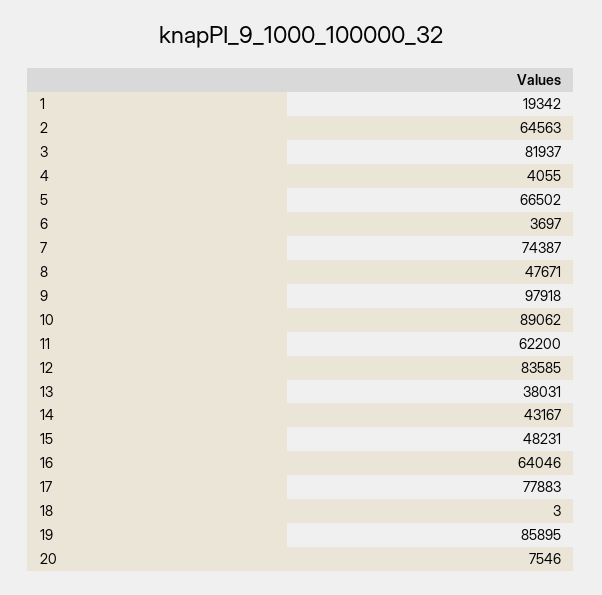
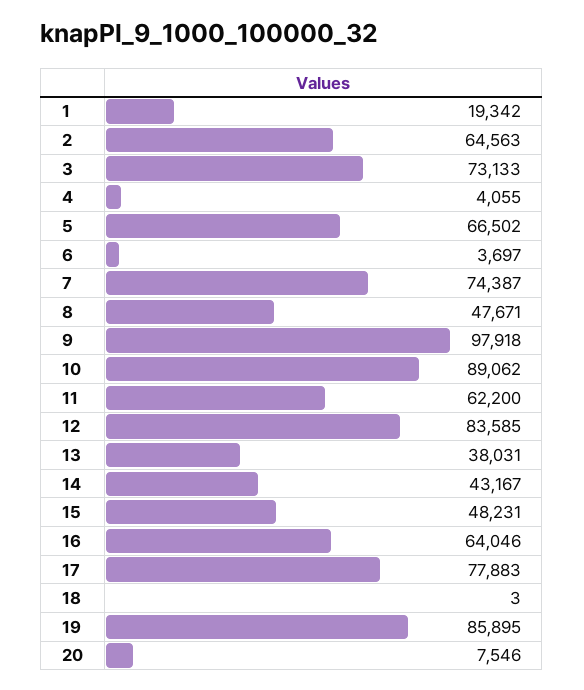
3: 81937 -> 73133

